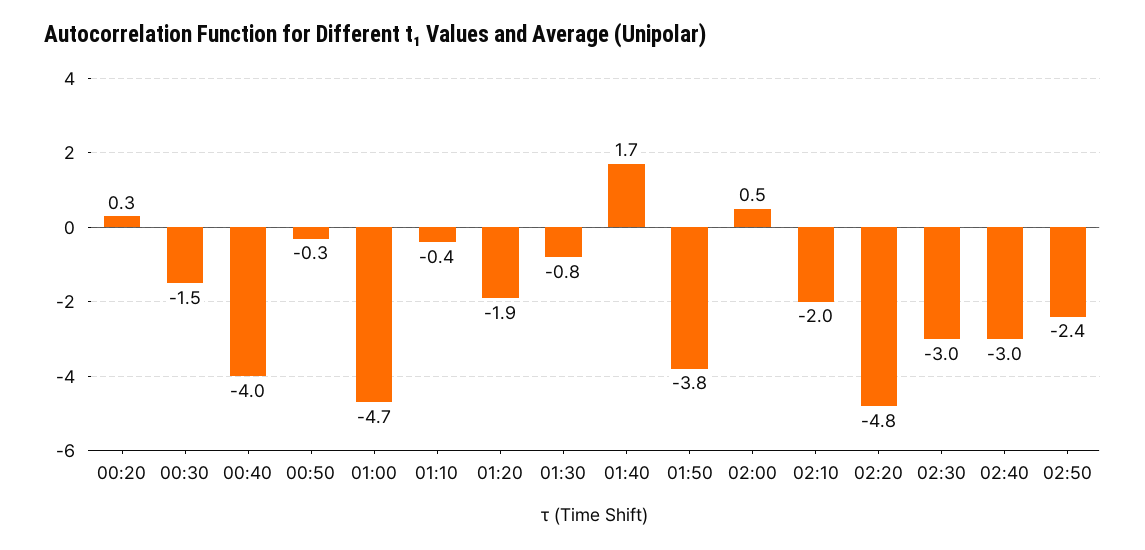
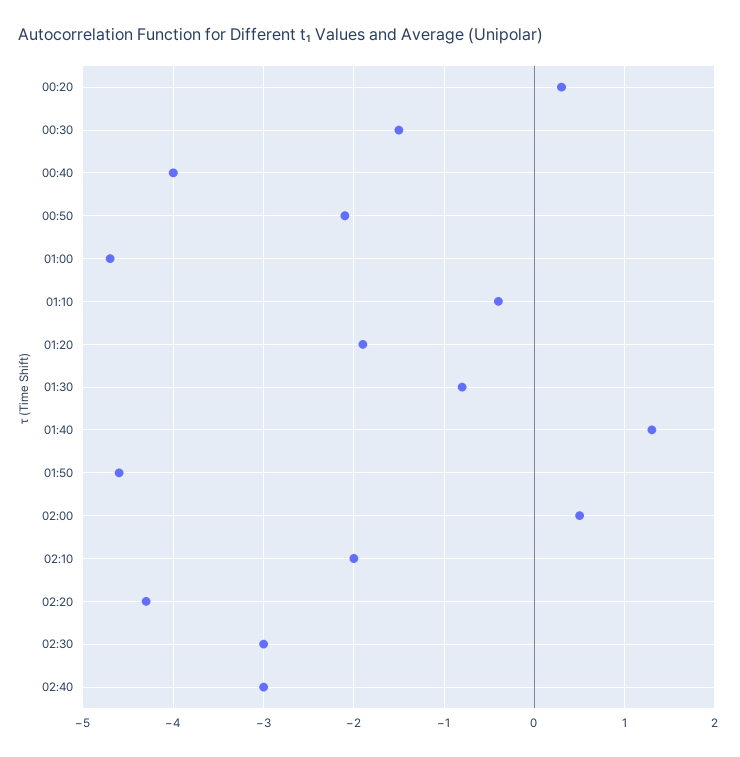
00:50: -0.3 -> -2.1
01:40: 1.7 -> 1.3
01:50: -3.8 -> -4.6
02:20: -4.8 -> -4.3
02:50: -2.4 -> none

